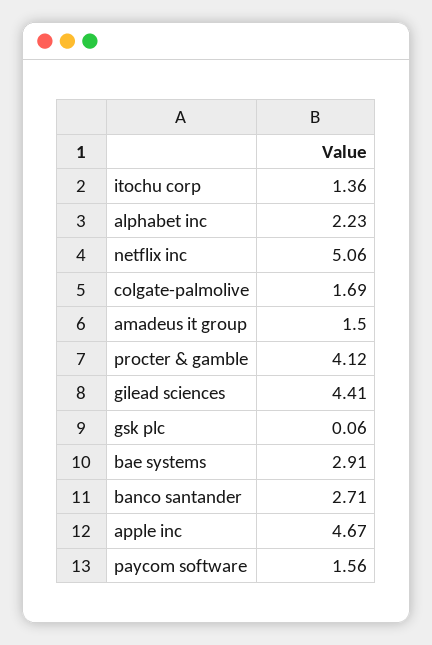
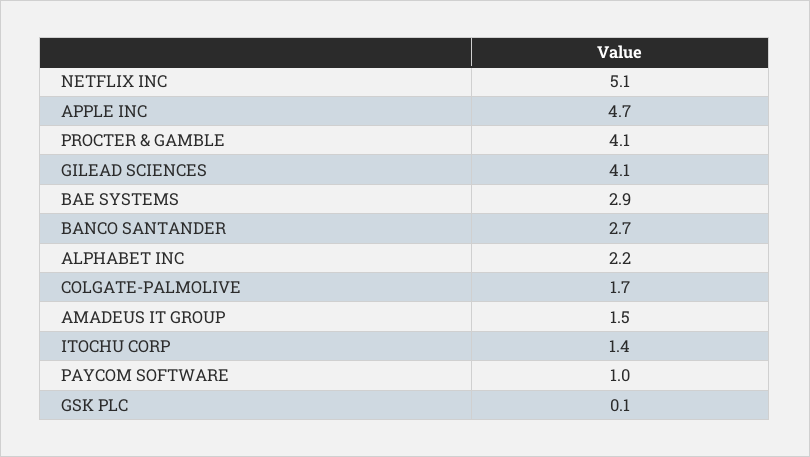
gilead sciences: 4.41 -> 4.1
paycom software: 1.56 -> 1

